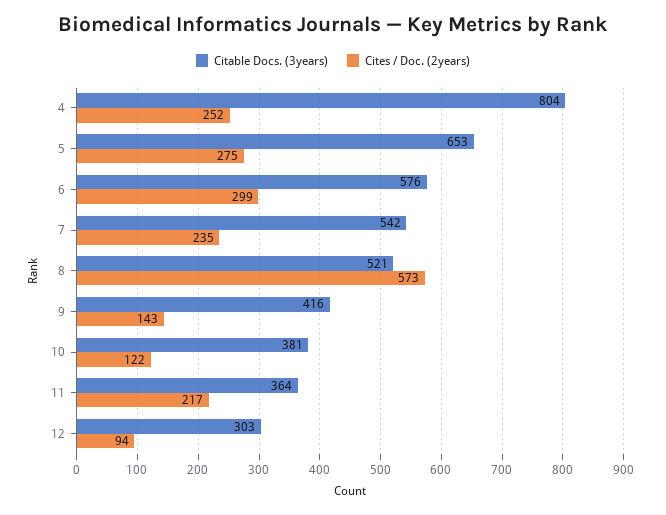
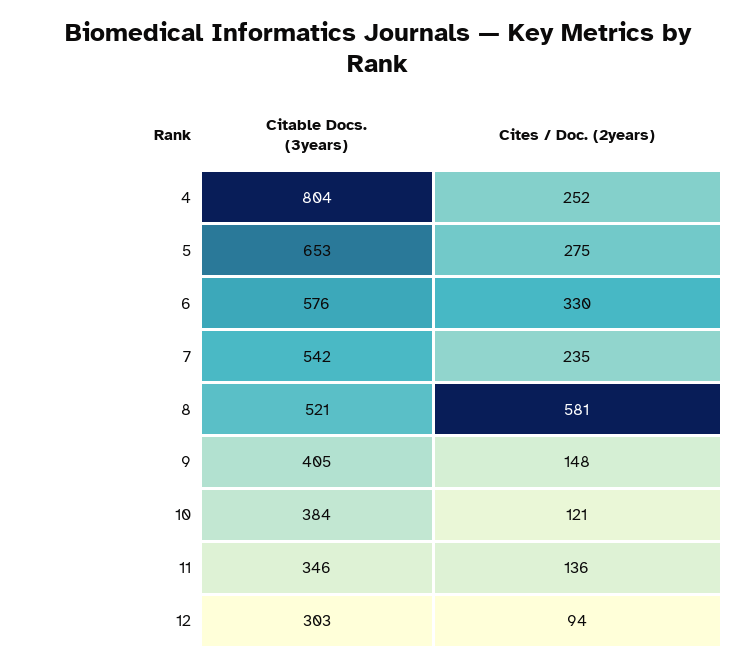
Cites / Doc. (2years), 6: 299 -> 330
Cites / Doc. (2years), 8: 573 -> 581
Citable Docs. (3years), 9: 416 -> 405
Cites / Doc. (2years), 9: 143 -> 148
Citable Docs. (3years), 10: 381 -> 384
Cites / Doc. (2years), 10: 122 -> 121
Citable Docs. (3years), 11: 364 -> 346
Cites / Doc. (2years), 11: 217 -> 136

